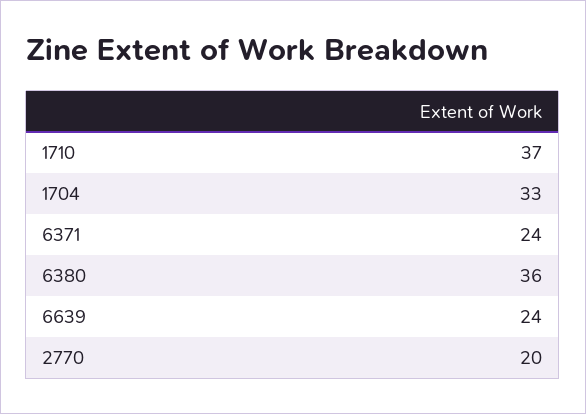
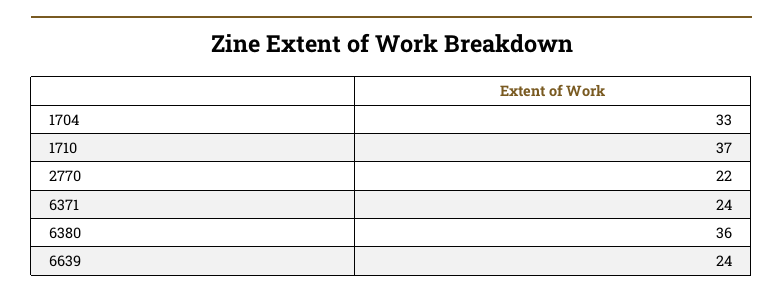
2770: 20 -> 22

